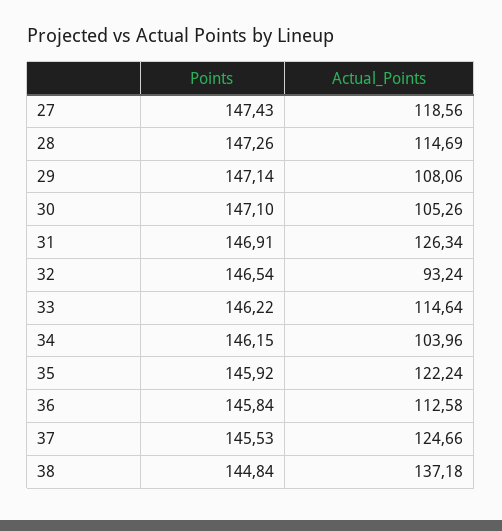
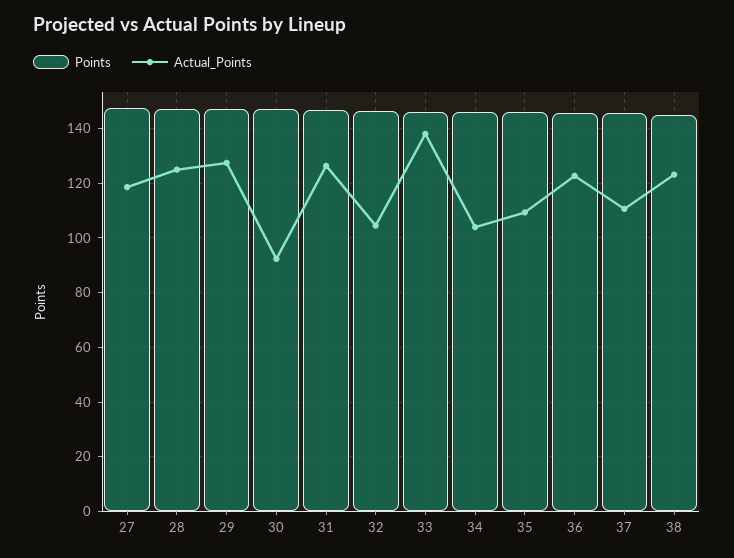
Actual_Points, 28: 114.69 -> 125
Actual_Points, 29: 108.06 -> 127.5
Actual_Points, 30: 105.26 -> 92.5
Actual_Points, 32: 93.24 -> 105
Actual_Points, 33: 114.64 -> 137.5
Actual_Points, 35: 122.24 -> 110
Actual_Points, 36: 112.58 -> 122.5
Actual_Points, 37: 124.66 -> 110
Actual_Points, 38: 137.18 -> 122.5

